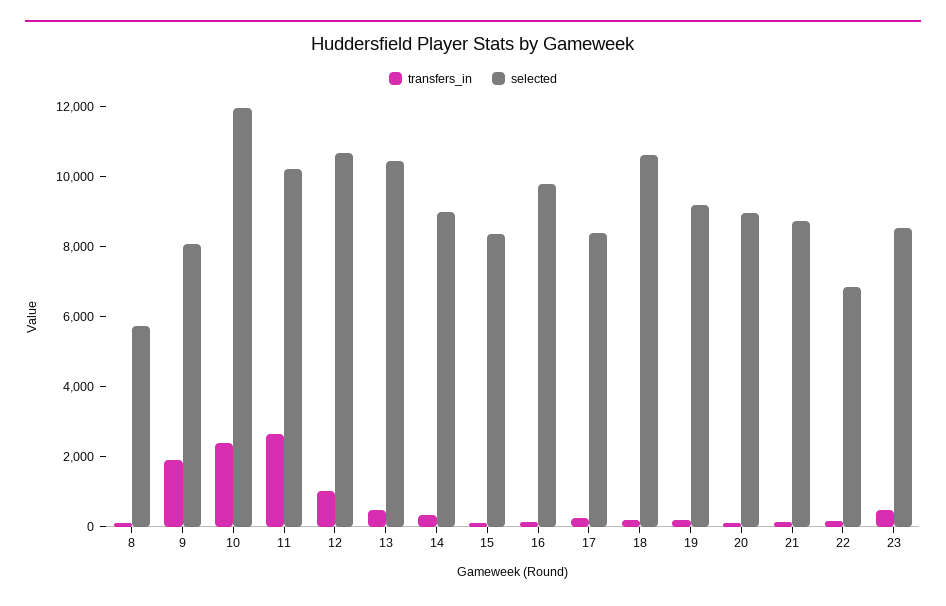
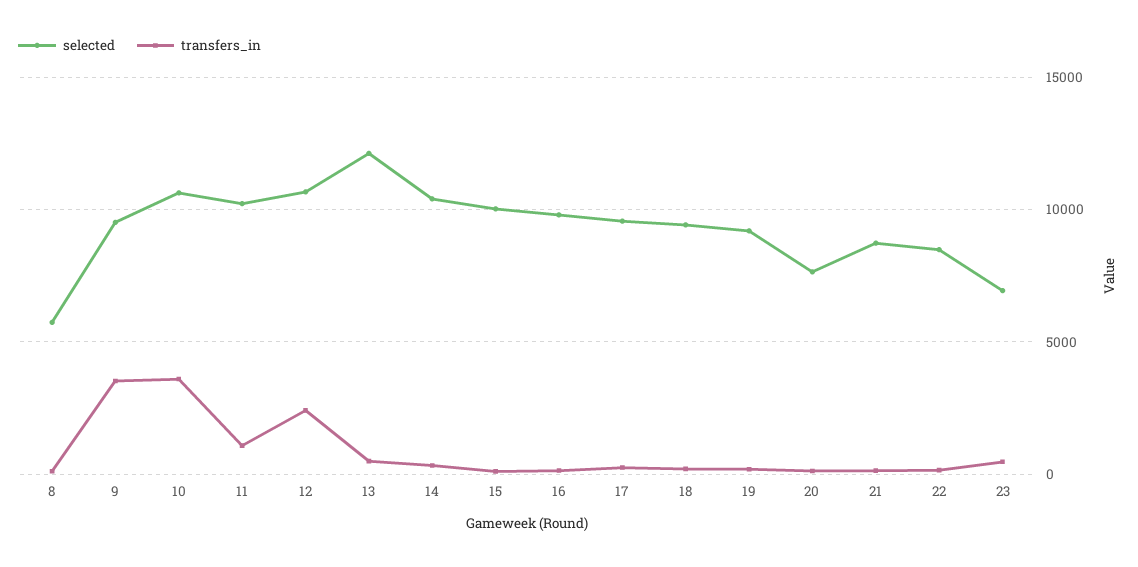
transfers_in, 9: 2000 -> 3500
selected, 9: 8000 -> 9500
transfers_in, 10: 2500 -> 3500
selected, 10: 12000 -> 10500
transfers_in, 11: 2500 -> 1000
transfers_in, 12: 1000 -> 2500
selected, 13: 10500 -> 12000
selected, 14: 9000 -> 10500
selected, 15: 8500 -> 10000
selected, 17: 8500 -> 9500
selected, 18: 10500 -> 9500
selected, 20: 9000 -> 7500
selected, 22: 7000 -> 8500
selected, 23: 8500 -> 7000

